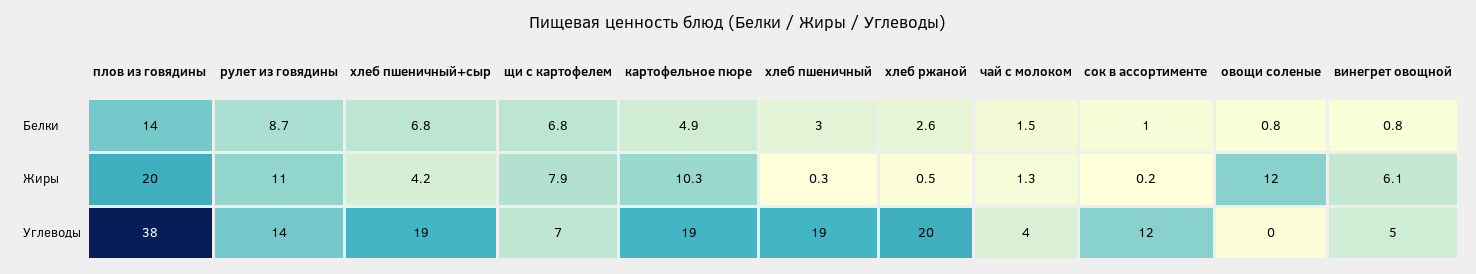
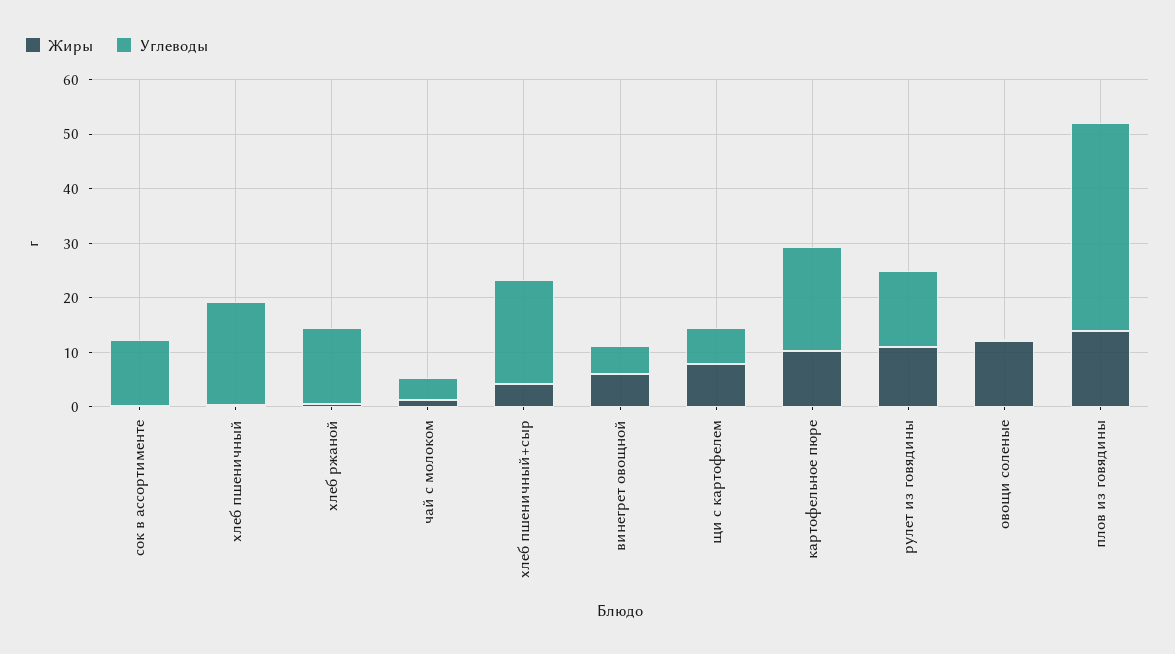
Белки, плов из говядины: 14 -> none
Белки, рулет из говядины: 8.7 -> none
Белки, хлеб пшеничный+сыр: 6.8 -> none
Белки, щи с картофелем: 6.8 -> none
Белки, картофельное пюре: 4.9 -> none
Белки, хлеб пшеничный: 3 -> none
Белки, хлеб ржаной: 2.6 -> none
Белки, чай с молоком: 1.5 -> none
Белки, сок в ассортименте: 1 -> none
Белки, овощи соленые: 0.8 -> none
Белки, винегрет овощной: 0.8 -> none
Жиры, плов из говядины: 20 -> 14
Углеводы, хлеб ржаной: 20 -> 14

